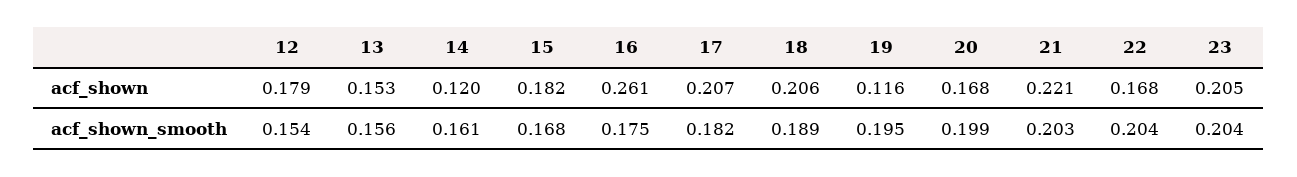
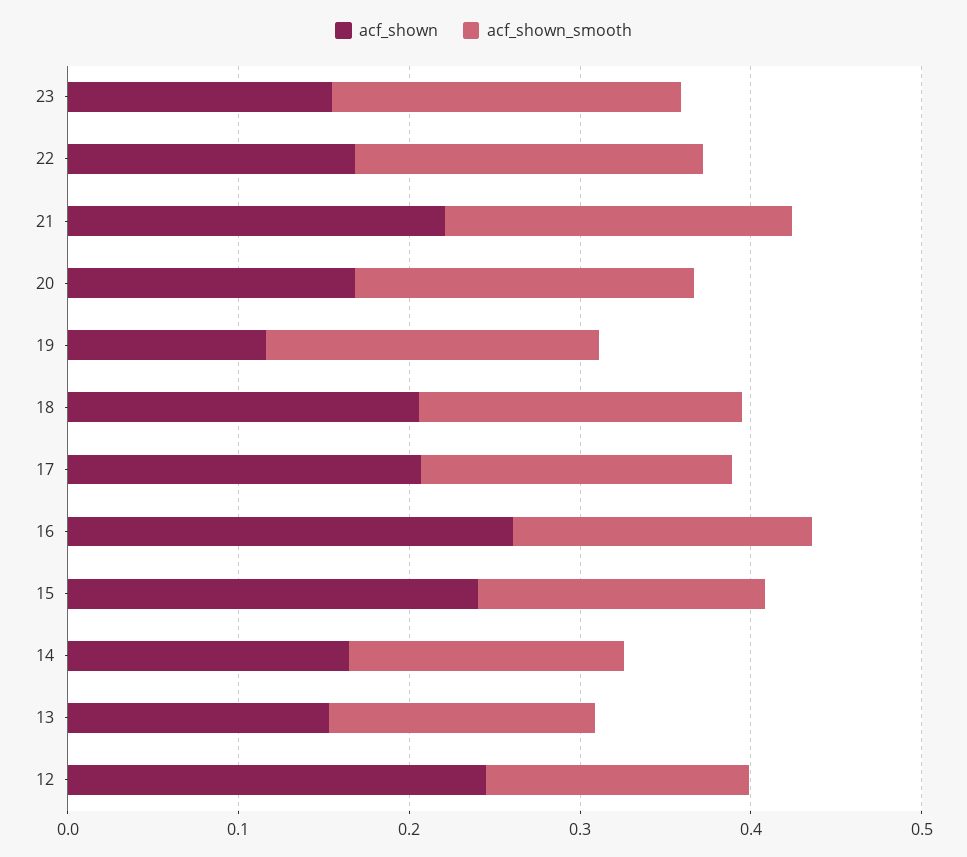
acf_shown, 12: 0.179 -> 0.24
acf_shown, 14: 0.12 -> 0.16
acf_shown, 15: 0.182 -> 0.24
acf_shown, 23: 0.205 -> 0.16

